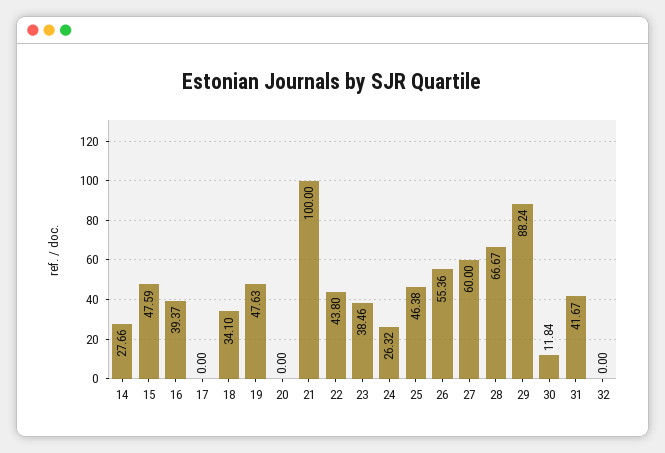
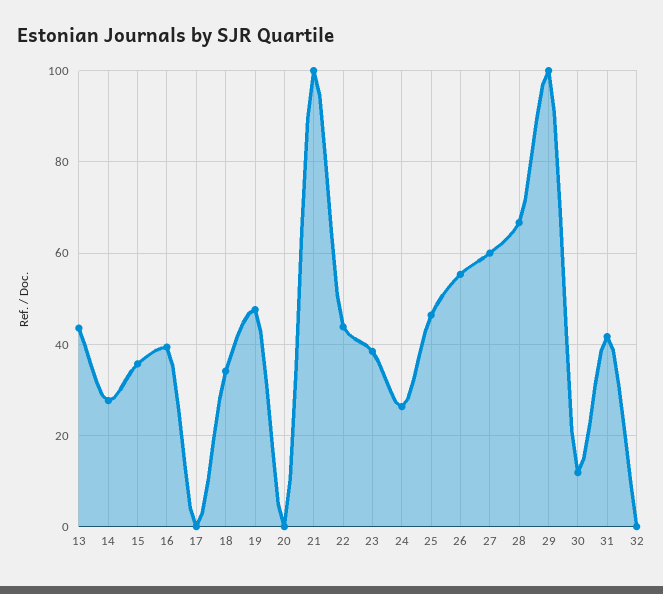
15: 47.59 -> 36
29: 88.24 -> 100
13: none -> 44

